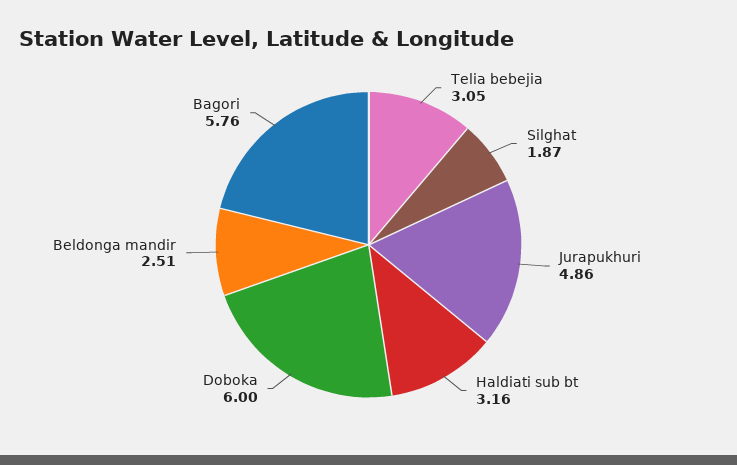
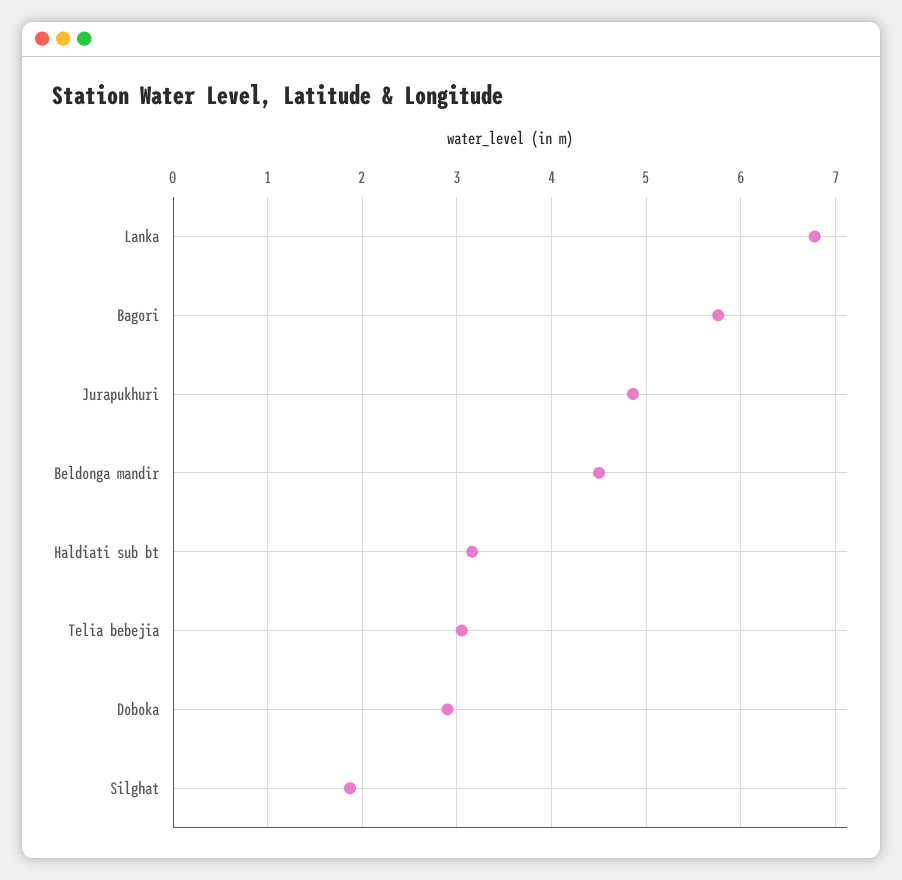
Doboka: 6 -> 2.9
Beldonga mandir: 2.51 -> 4.5
Lanka: none -> 6.8

